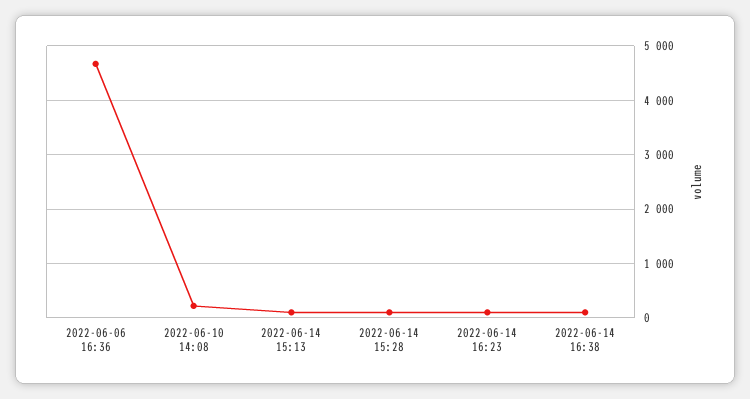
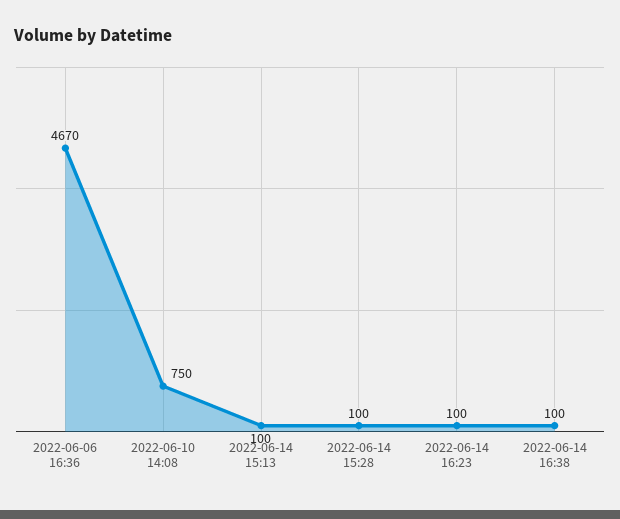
2022-06-10 14:08: 200 -> 750

